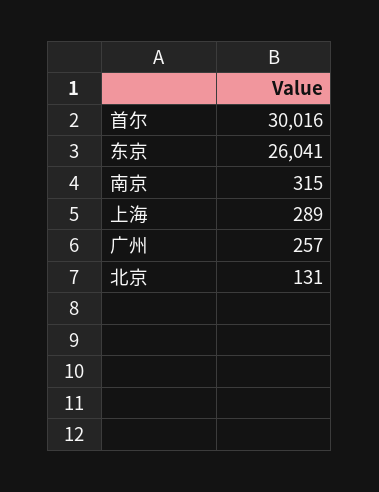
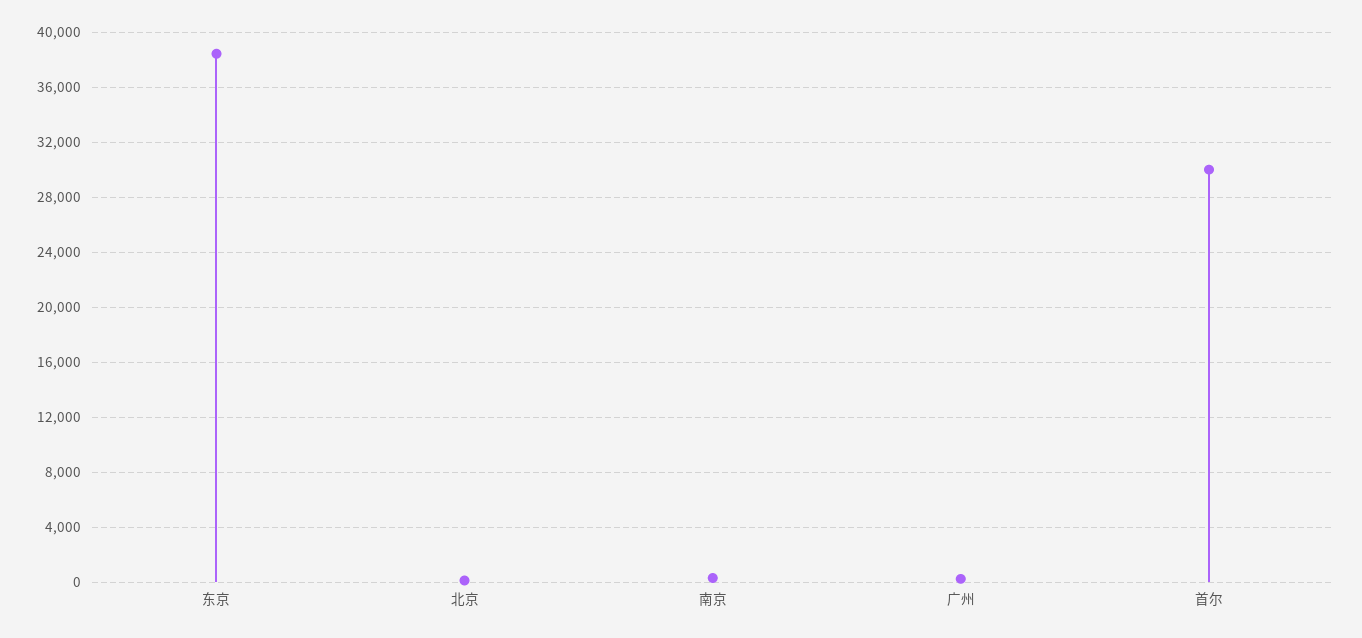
东京: 26041 -> 38500
上海: 289 -> none

